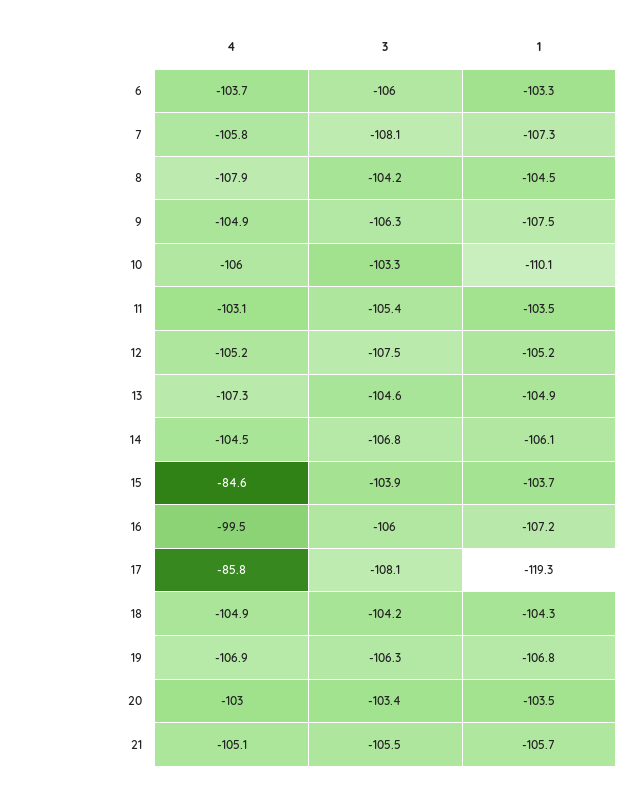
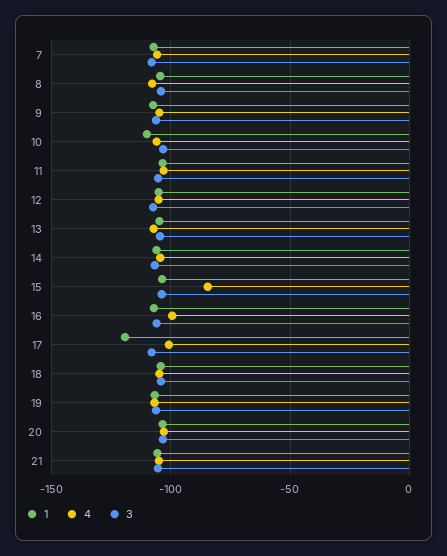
4, 6: -103.7 -> none
3, 6: -106 -> none
1, 6: -103.3 -> none
4, 17: -85.8 -> -100

